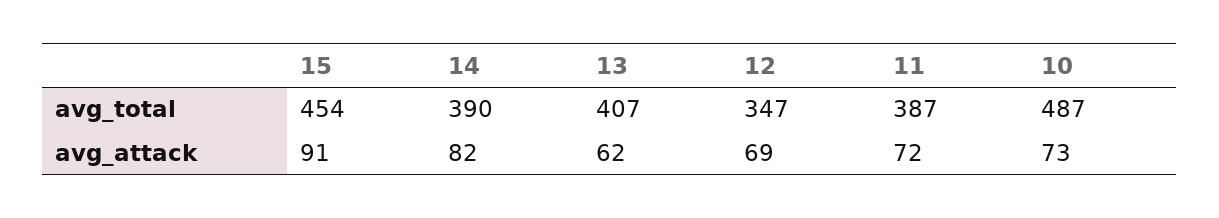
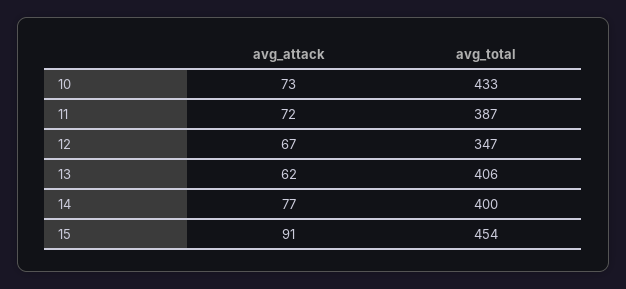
14, avg_total: 390 -> 400
13, avg_total: 407 -> 406
10, avg_total: 487 -> 433
14, avg_attack: 82 -> 77
12, avg_attack: 69 -> 67

